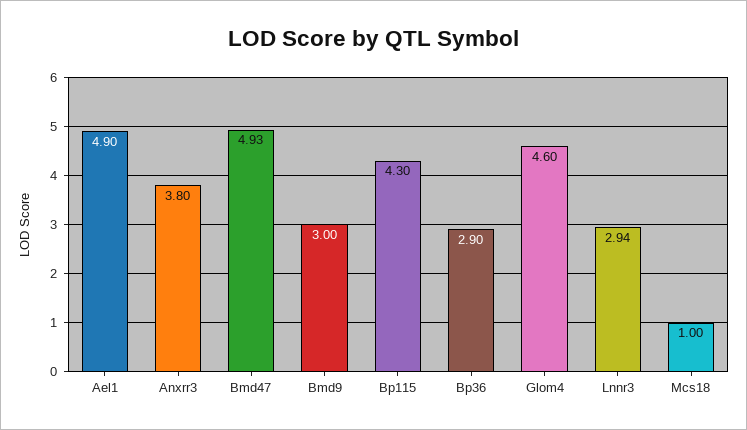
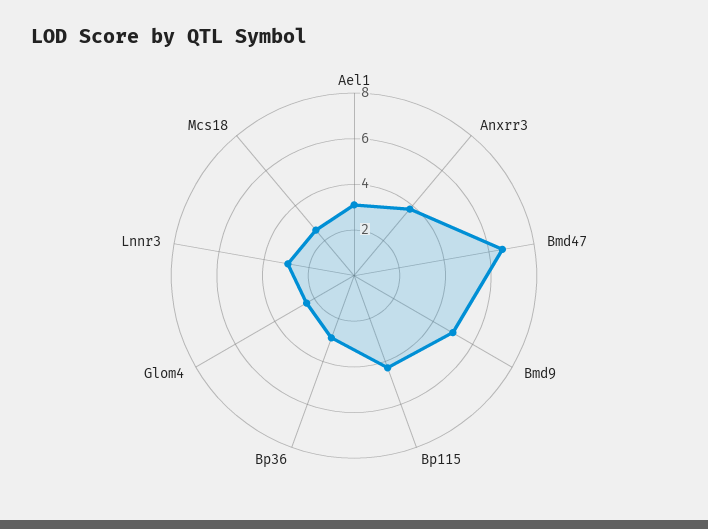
Ael1: 4.9 -> 3
Bmd47: 4.93 -> 6.5
Bmd9: 3 -> 5
Glom4: 4.6 -> 2.5
Mcs18: 1 -> 2.5

